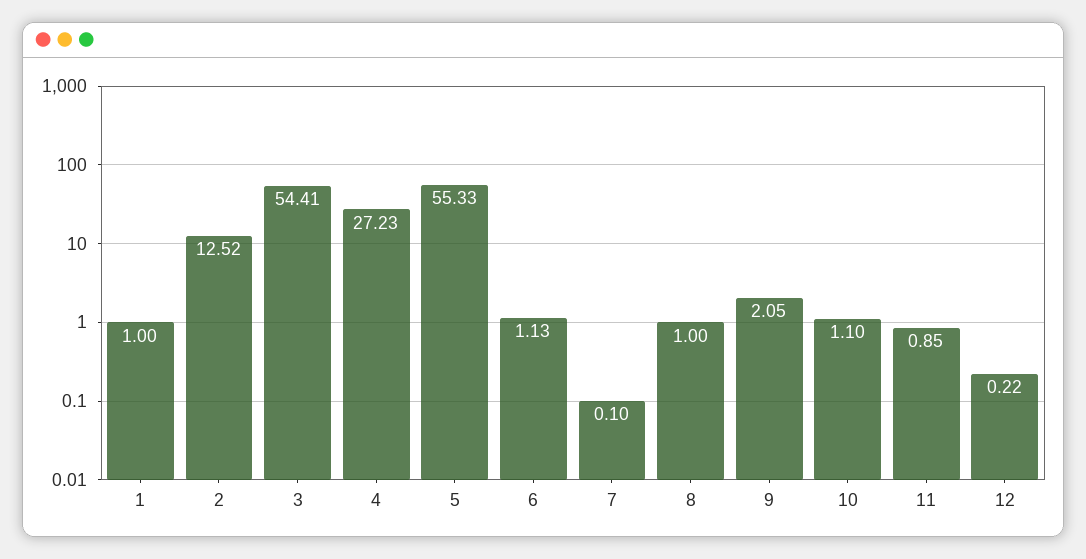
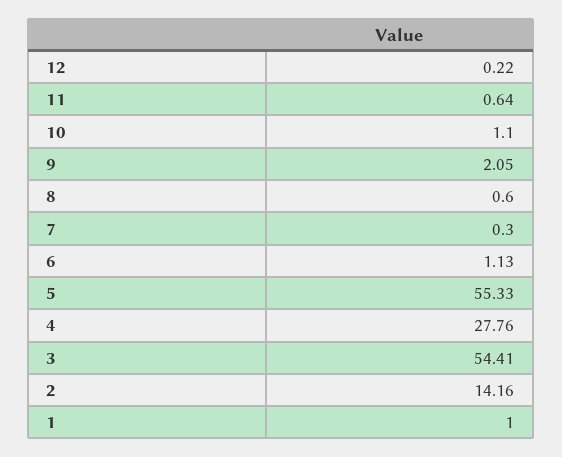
2: 12.52 -> 14.16
4: 27.23 -> 27.76
7: 0.1 -> 0.3
8: 1 -> 0.6
11: 0.85 -> 0.64

